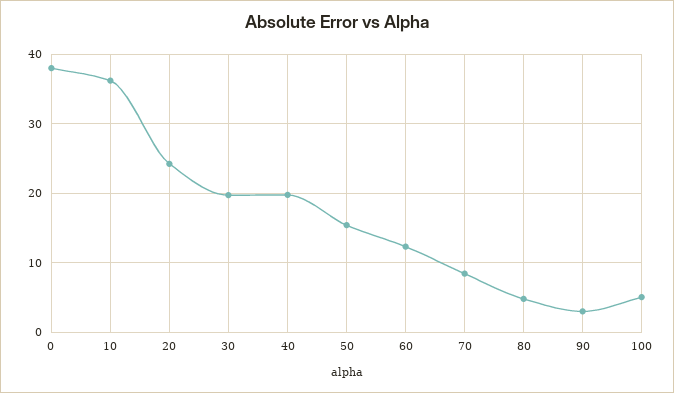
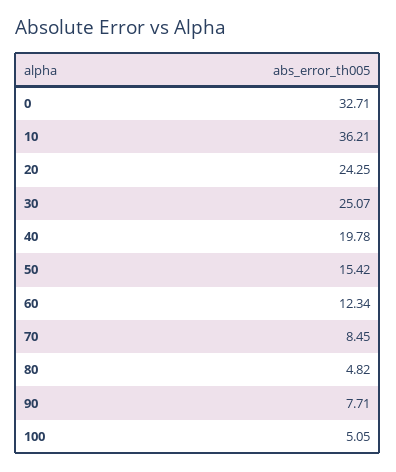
0: 38 -> 32.71
30: 20 -> 25.07
90: 3 -> 7.71

